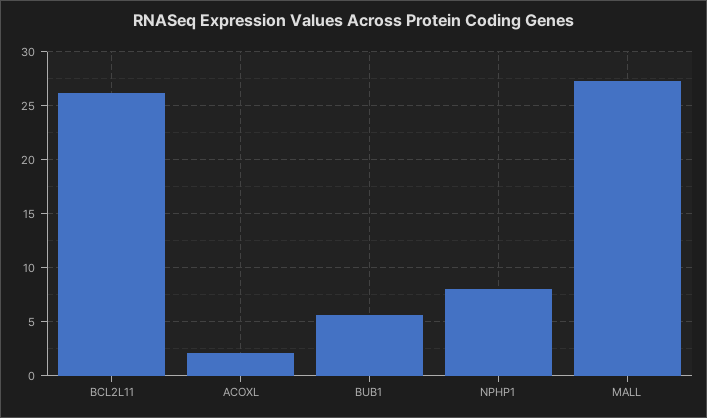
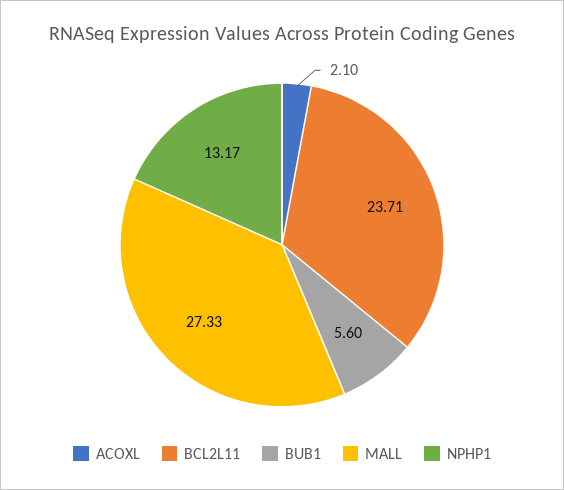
BCL2L11: 26 -> 23.71
NPHP1: 8 -> 13.17

